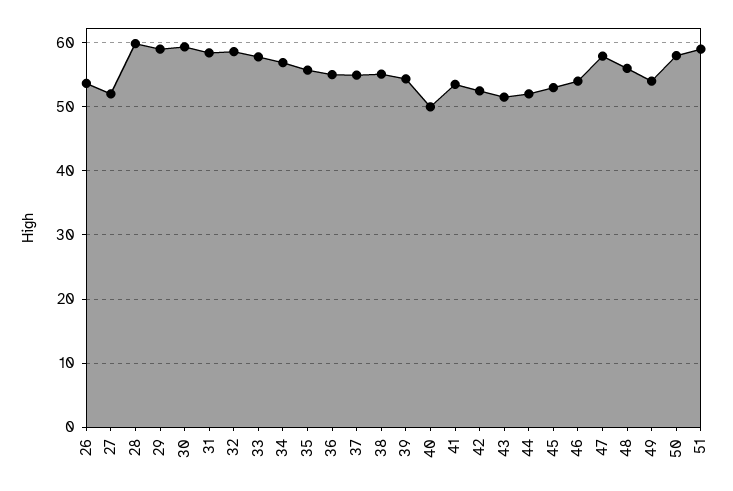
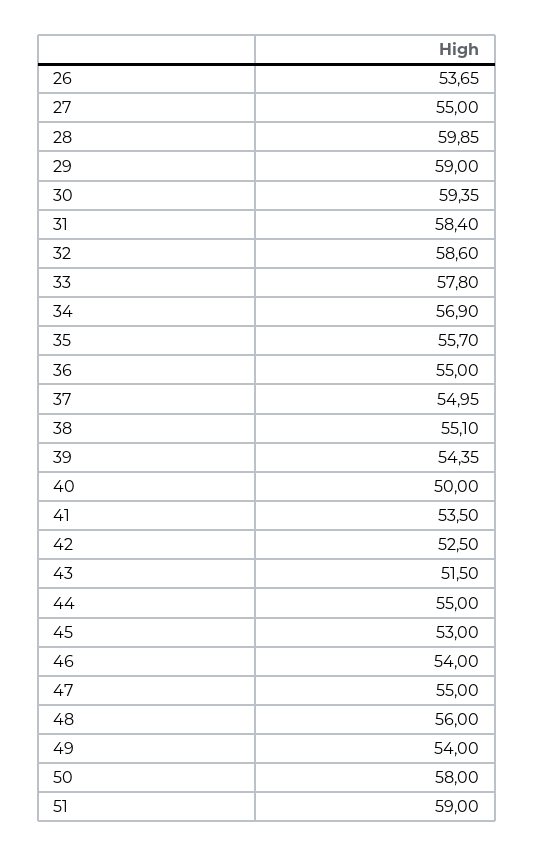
27: 52 -> 55
44: 52 -> 55
47: 58 -> 55

